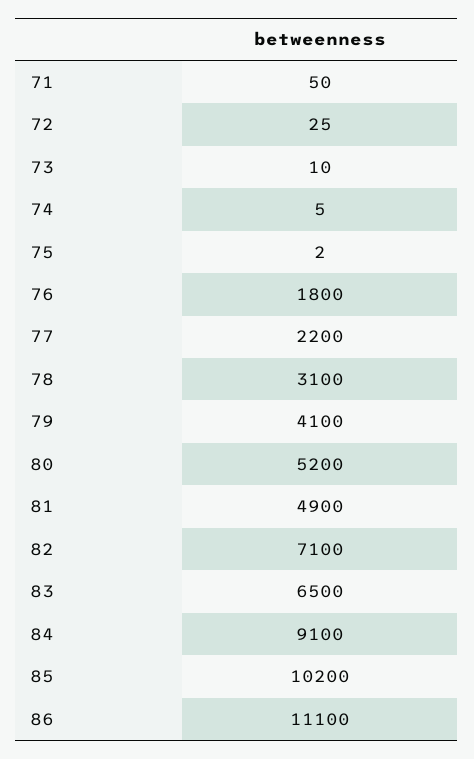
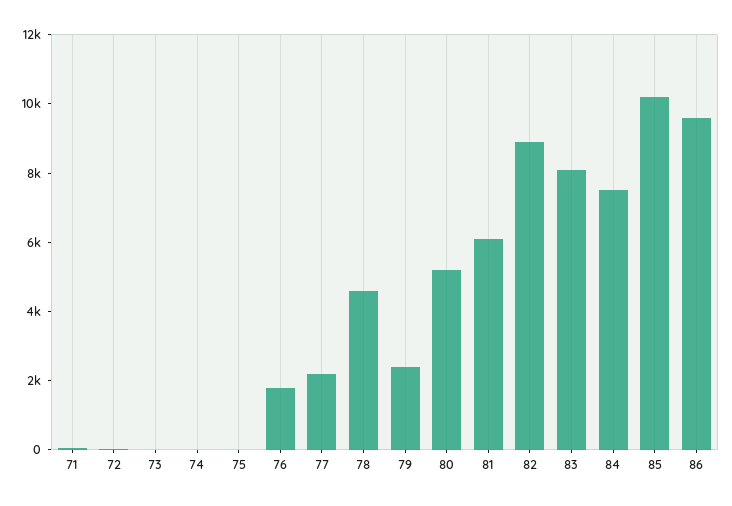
78: 3100 -> 4500
79: 4100 -> 2500
81: 4900 -> 6000
82: 7100 -> 9000
83: 6500 -> 8000
84: 9100 -> 7500
86: 11100 -> 9500

